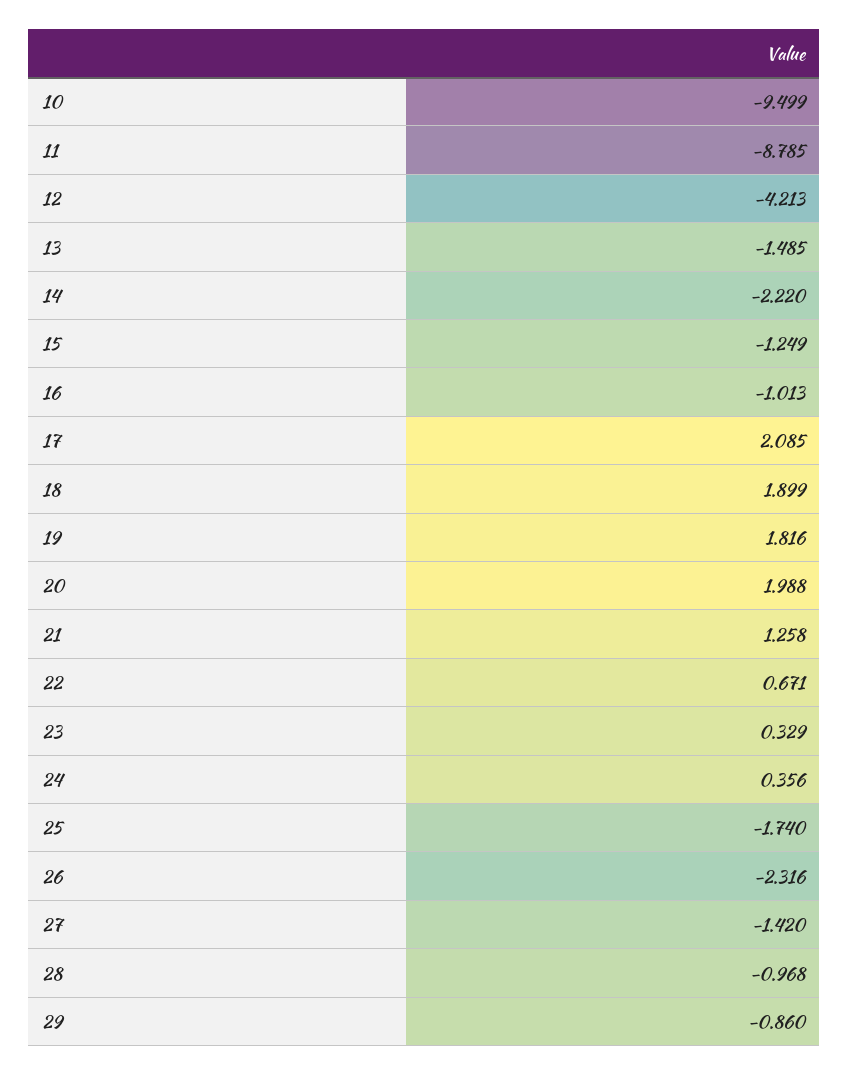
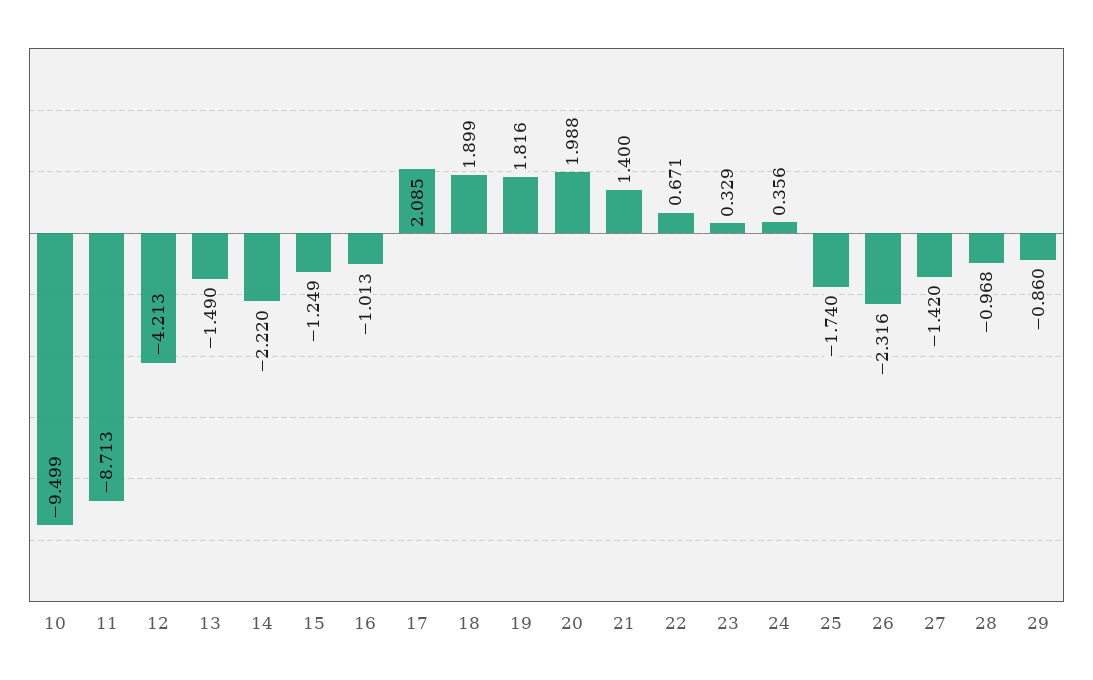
11: -8.785 -> -8.713
13: -1.485 -> -1.49
21: 1.258 -> 1.4

